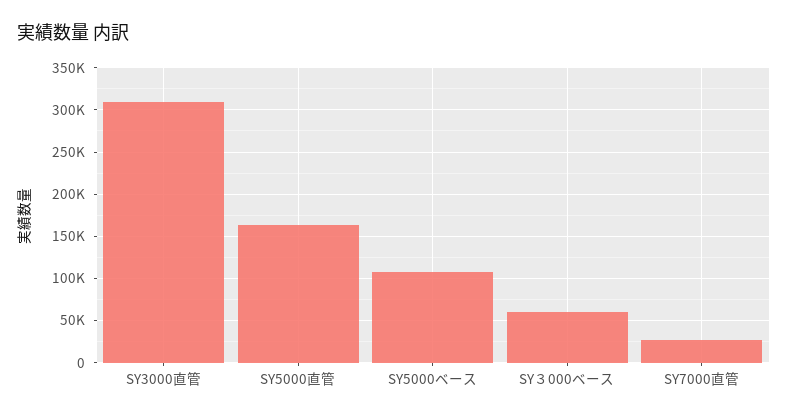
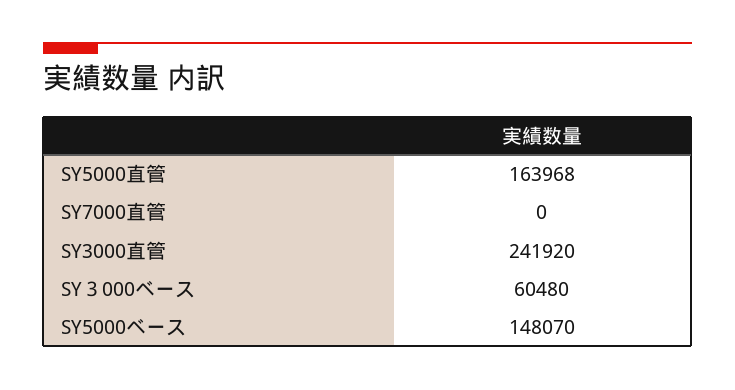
SY3000直管: 310000 -> 241920
SY5000ベース: 110000 -> 148070
SY7000直管: 30000 -> 0

